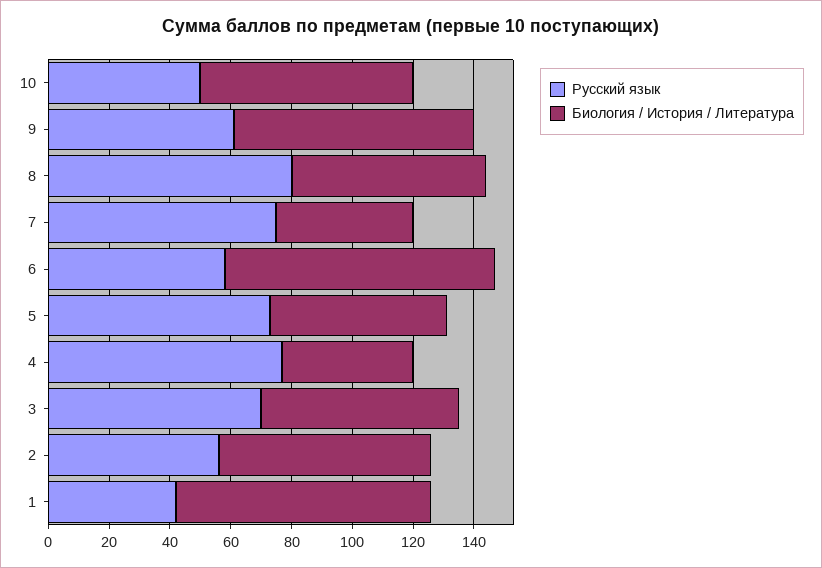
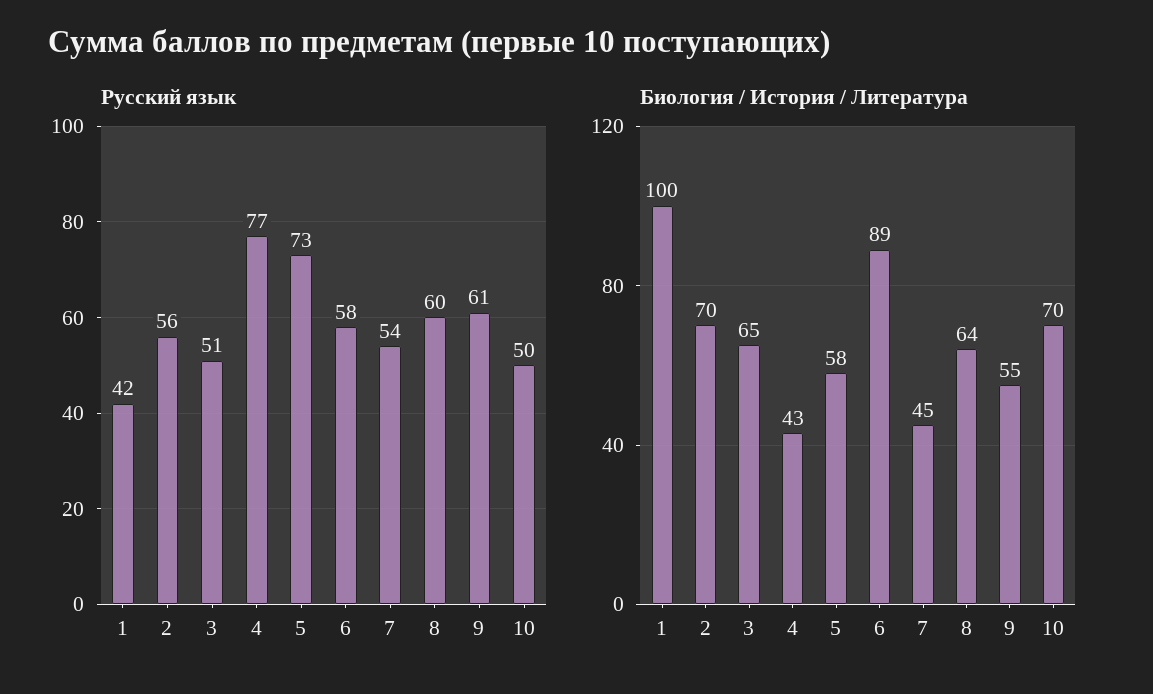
Биология / История / Литература, 9: 80 -> 55
Русский язык, 8: 80 -> 60
Русский язык, 7: 75 -> 54
Русский язык, 3: 70 -> 51
Биология / История / Литература, 1: 85 -> 100

